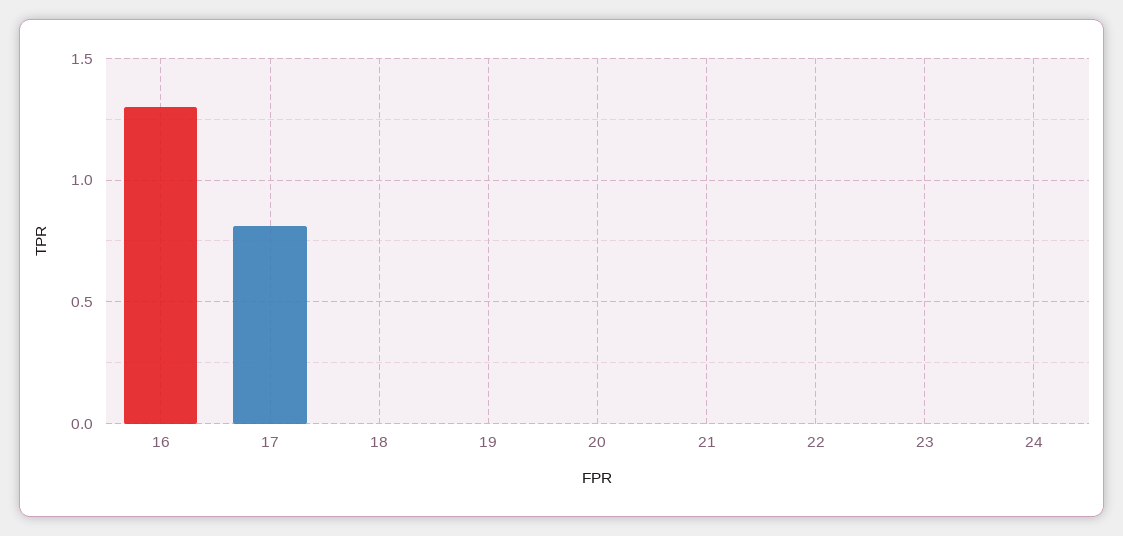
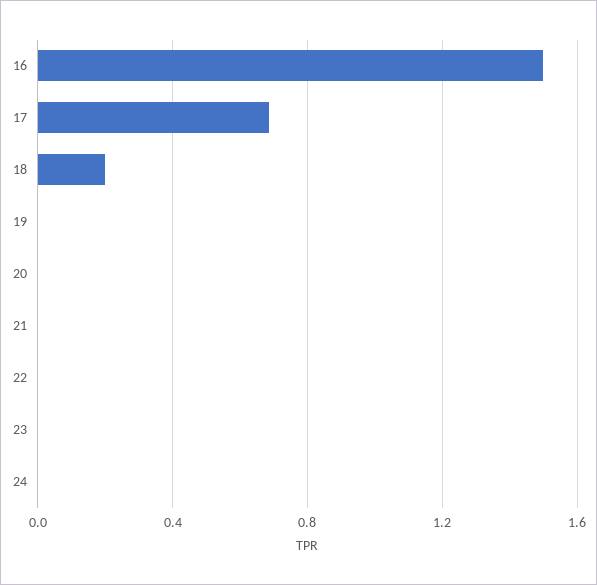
16: 1.3 -> 1.5
17: 0.8 -> 0.7
18: 0 -> 0.2

